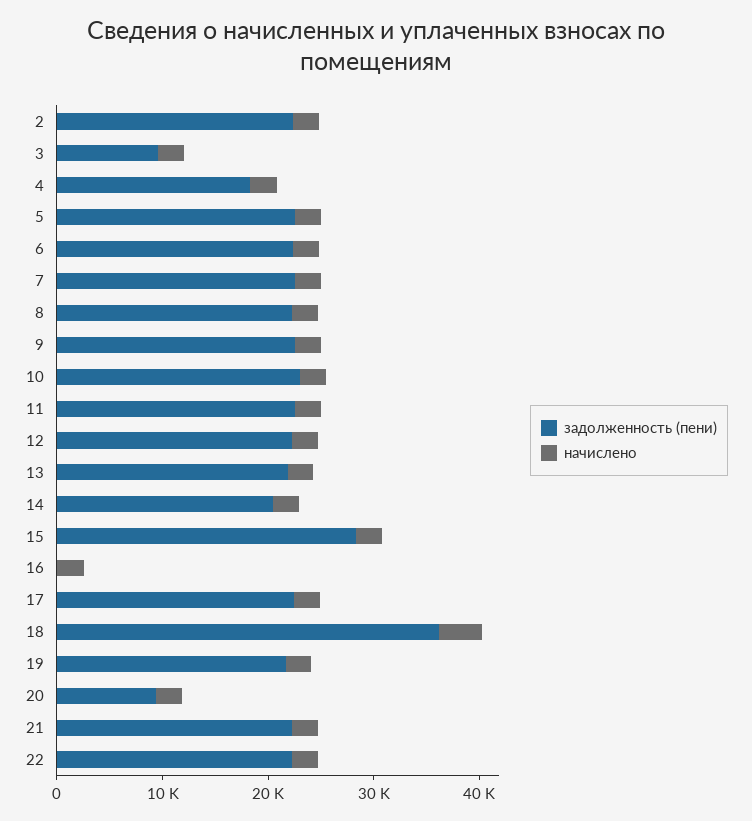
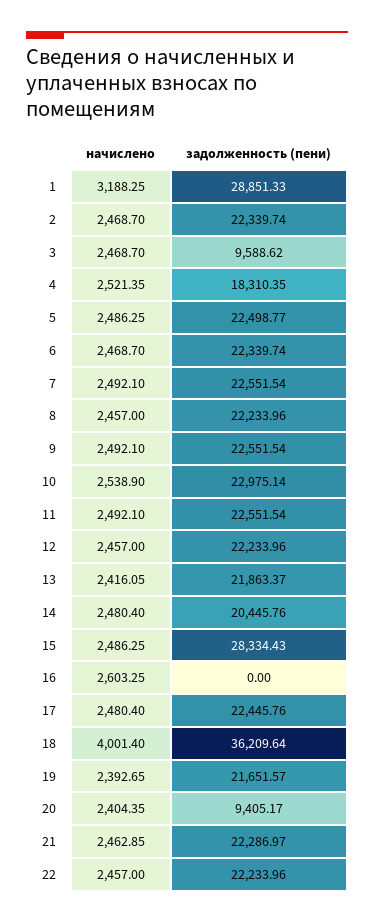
начислено, 1: none -> 3188.25
задолженность (пени), 1: none -> 28851.33

